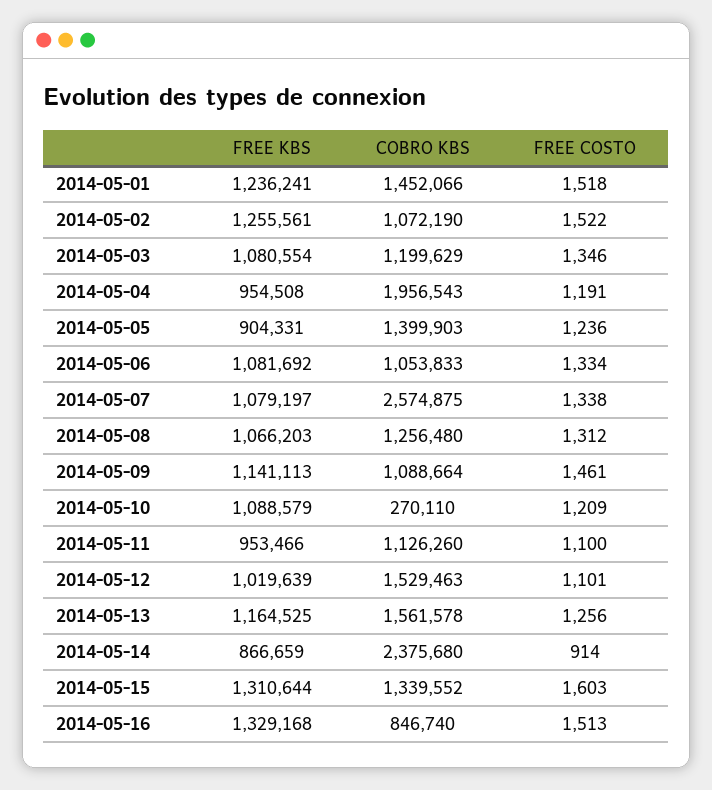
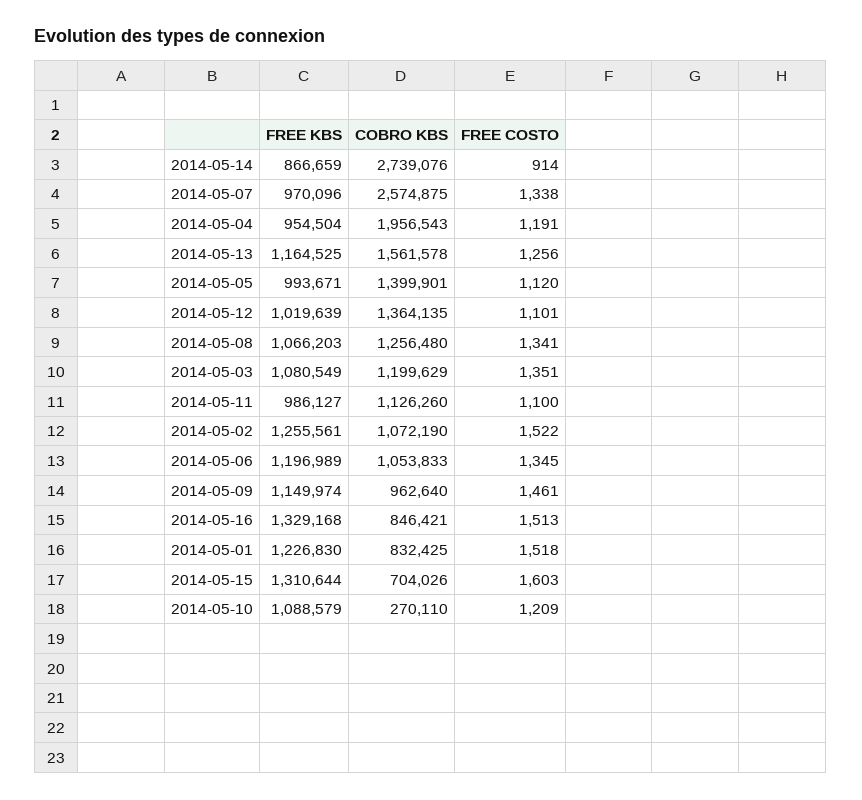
FREE KBS, 2014-05-01: 1236241 -> 1226830
COBRO KBS, 2014-05-01: 1452066 -> 832425
FREE KBS, 2014-05-03: 1080554 -> 1080549
FREE COSTO, 2014-05-03: 1346 -> 1351
FREE KBS, 2014-05-04: 954508 -> 954504
FREE KBS, 2014-05-05: 904331 -> 993671
COBRO KBS, 2014-05-05: 1399903 -> 1399901
FREE COSTO, 2014-05-05: 1236 -> 1120
FREE KBS, 2014-05-06: 1081692 -> 1196989
FREE COSTO, 2014-05-06: 1334 -> 1345
FREE KBS, 2014-05-07: 1079197 -> 970096
FREE COSTO, 2014-05-08: 1312 -> 1341
FREE KBS, 2014-05-09: 1141113 -> 1149974
COBRO KBS, 2014-05-09: 1088664 -> 962640
FREE KBS, 2014-05-11: 953466 -> 986127
COBRO KBS, 2014-05-12: 1529463 -> 1364135
COBRO KBS, 2014-05-14: 2375680 -> 2739076
COBRO KBS, 2014-05-15: 1339552 -> 704026
COBRO KBS, 2014-05-16: 846740 -> 846421

